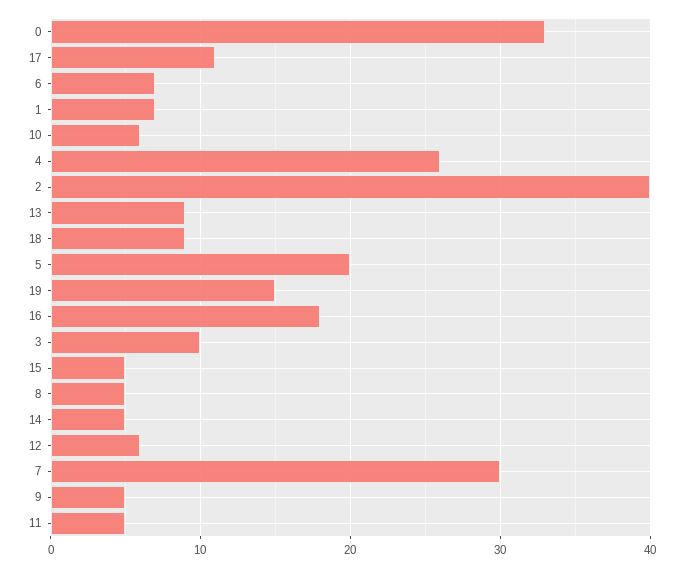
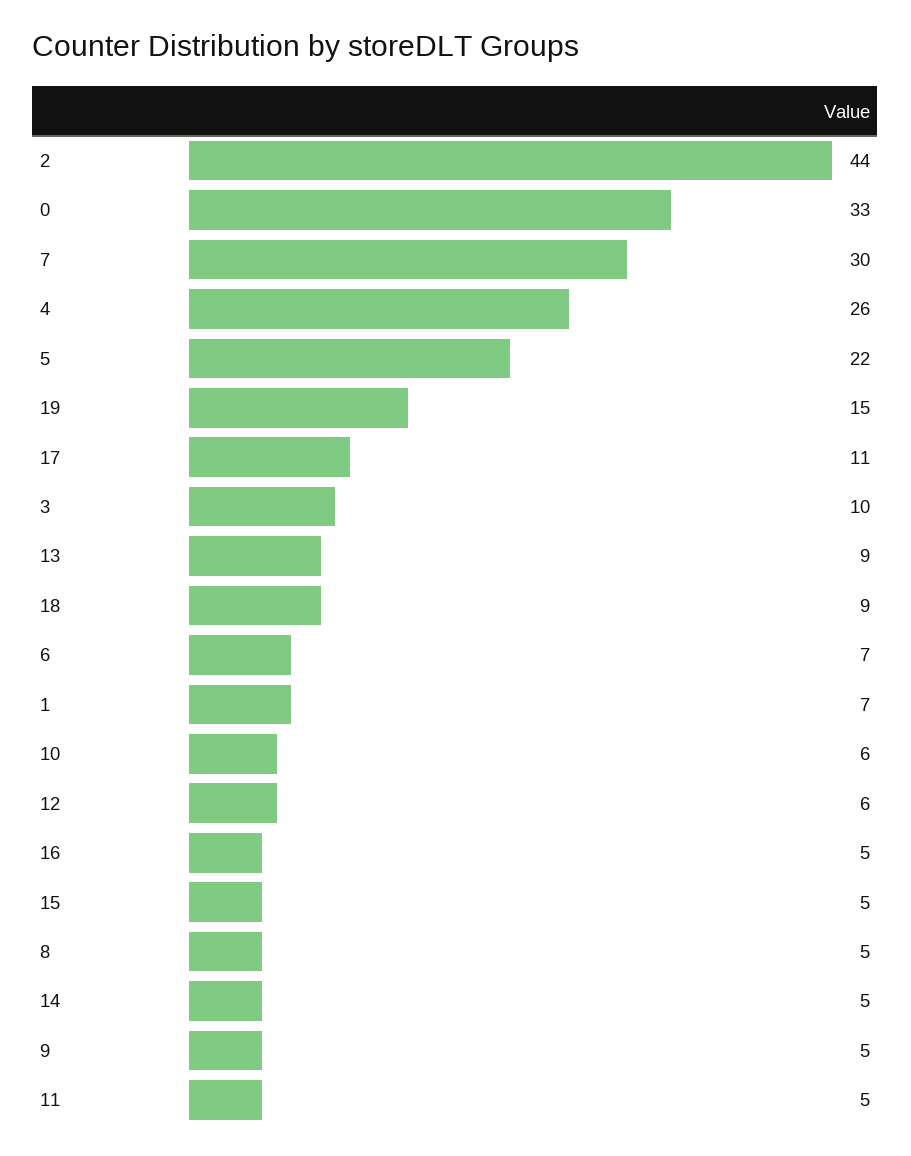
2: 40 -> 44
5: 20 -> 22
16: 18 -> 5

